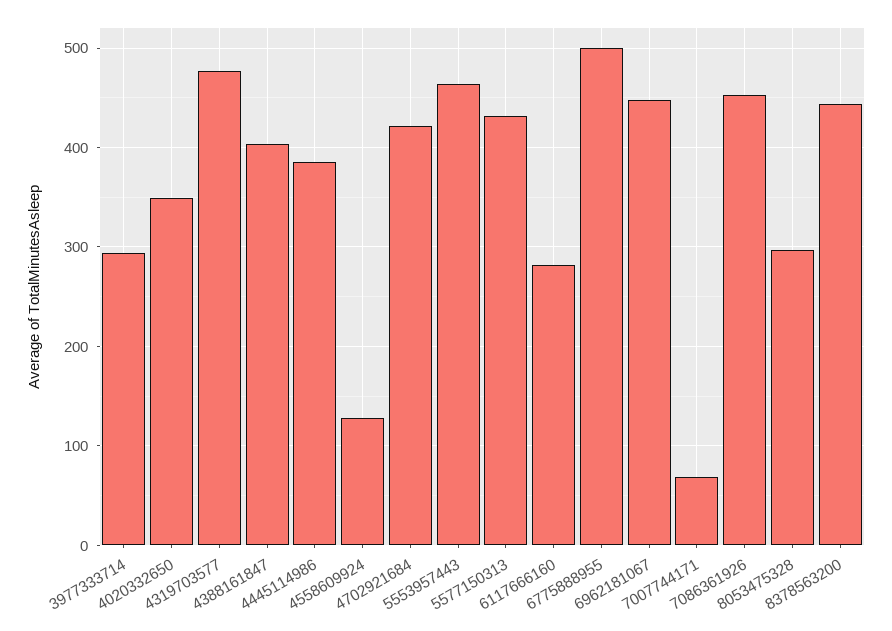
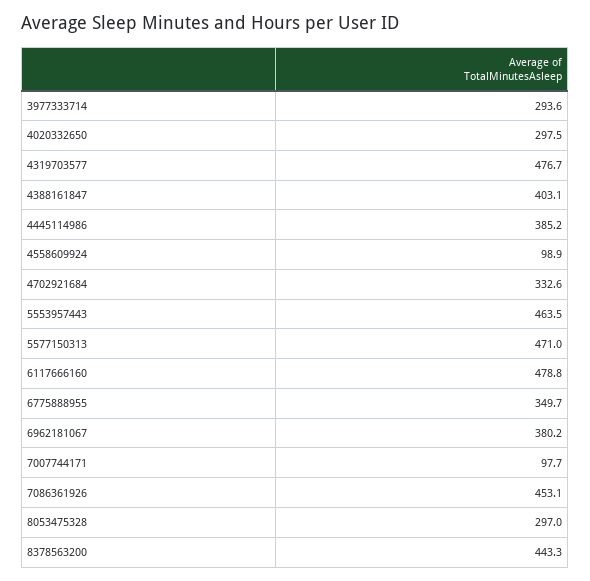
4020332650: 350 -> 297.5
4558609924: 130 -> 98.9
4702921684: 420 -> 332.6
5577150313: 430 -> 471
6117666160: 280 -> 478.8
6775888955: 500 -> 349.7
6962181067: 450 -> 380.2
7007744171: 70 -> 97.7

